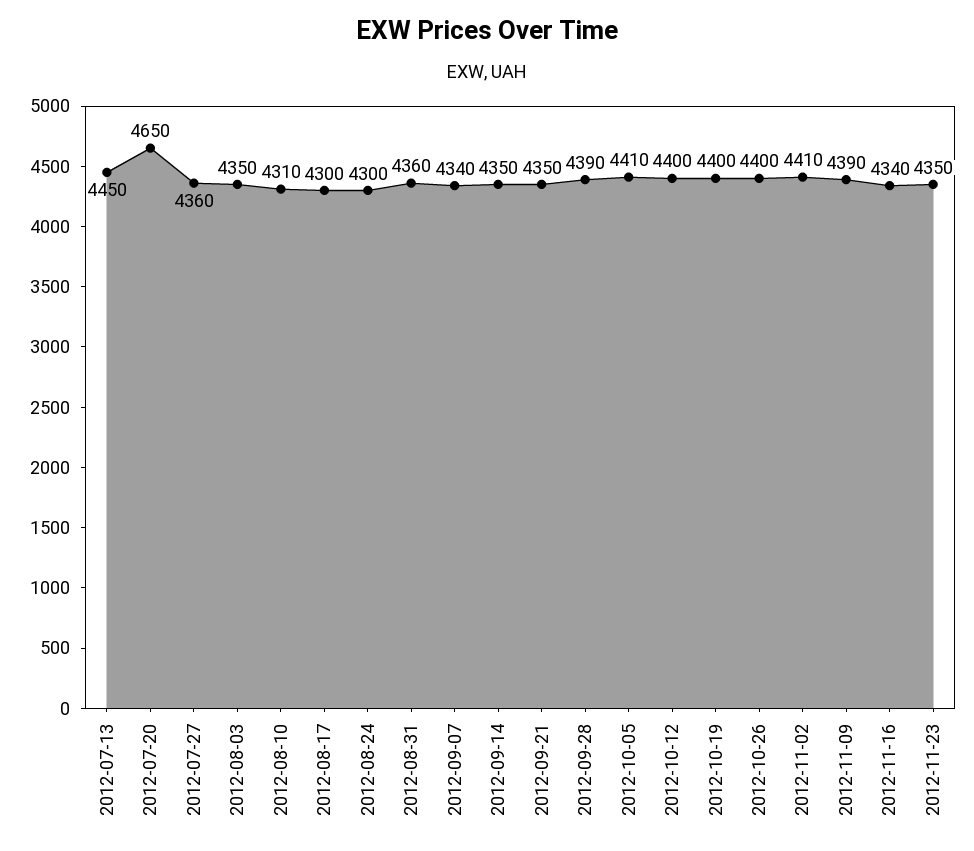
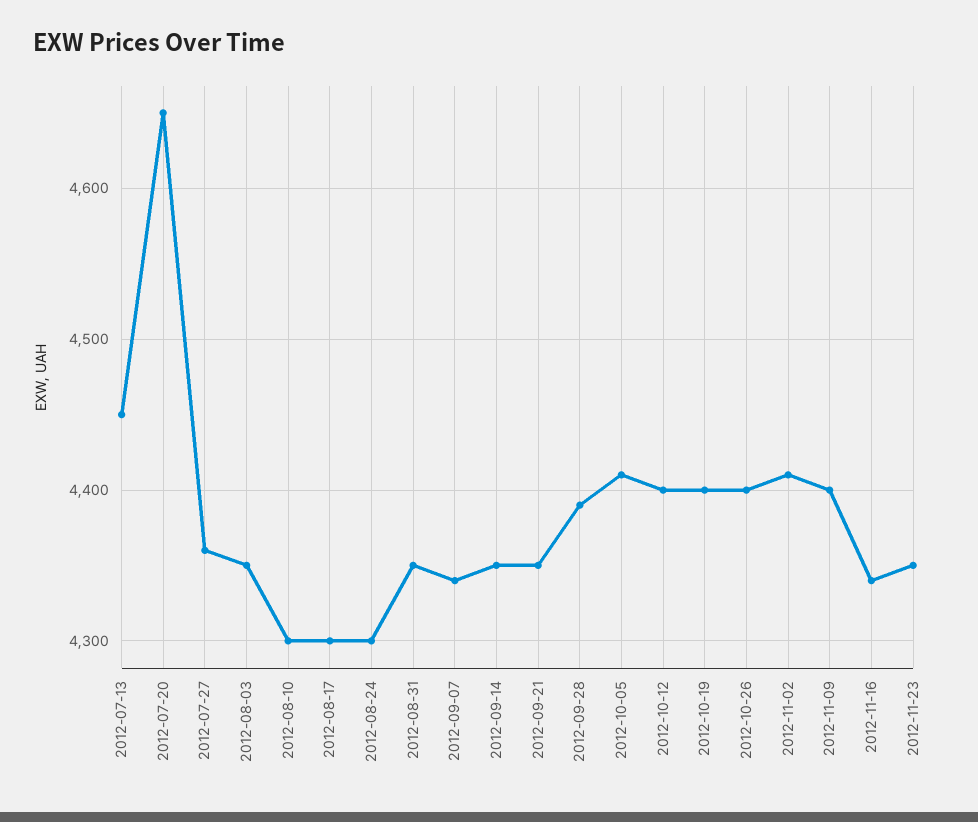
2012-08-10: 4310 -> 4300
2012-08-31: 4360 -> 4350
2012-11-09: 4390 -> 4400

